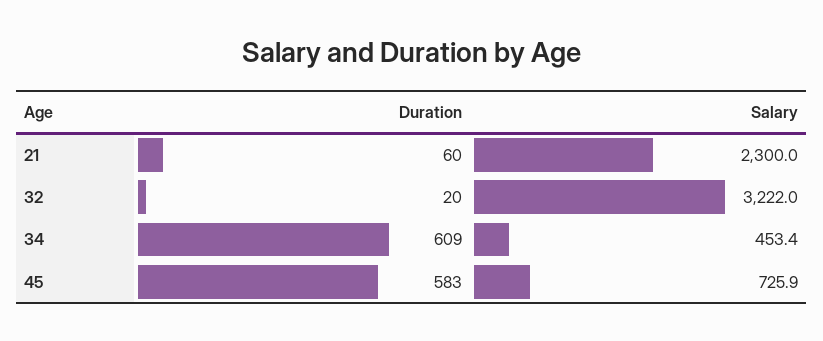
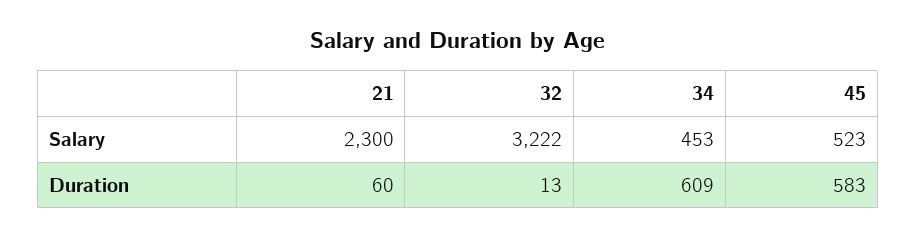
Duration, 32: 20 -> 13
Salary, 45: 725.9 -> 523

